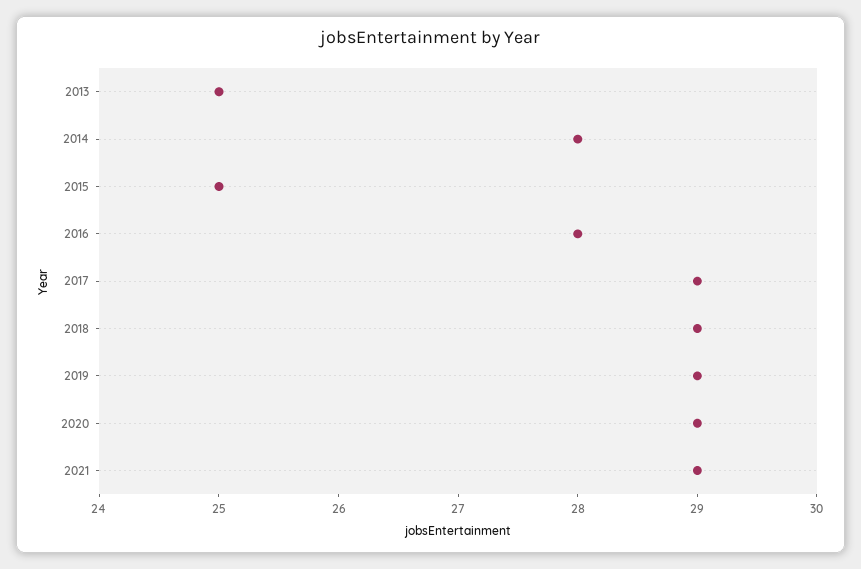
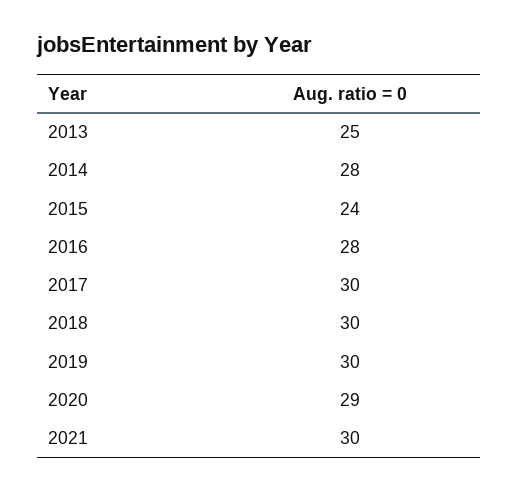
2015: 25 -> 24
2017: 29 -> 30
2018: 29 -> 30
2019: 29 -> 30
2021: 29 -> 30

